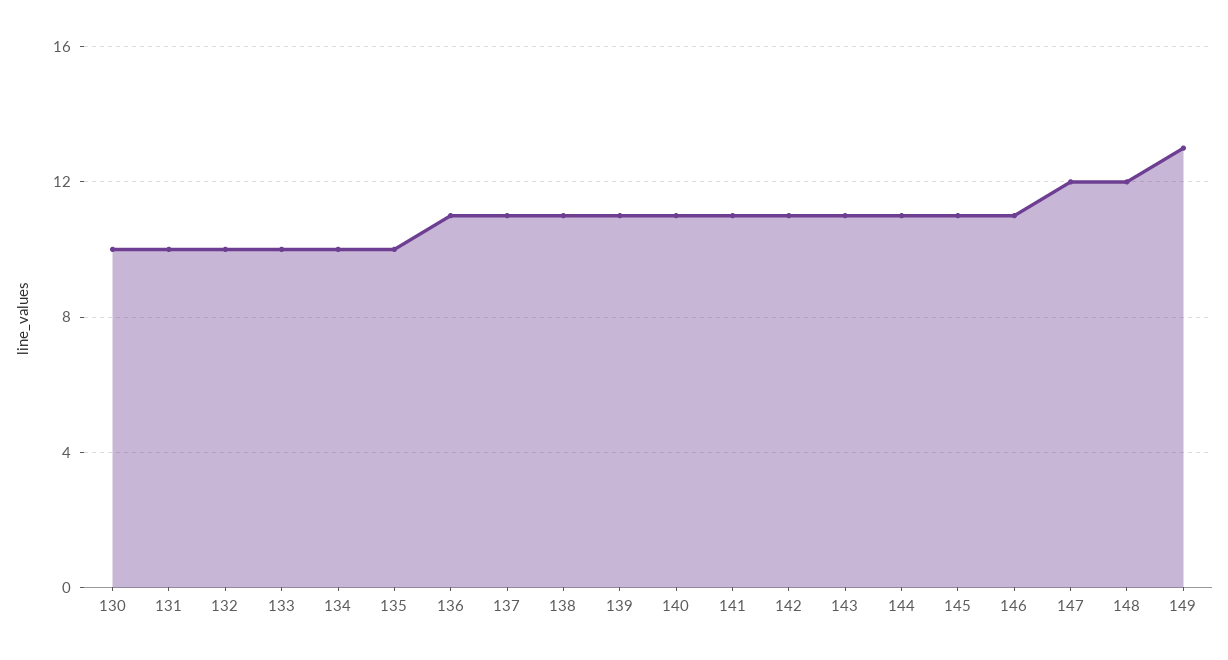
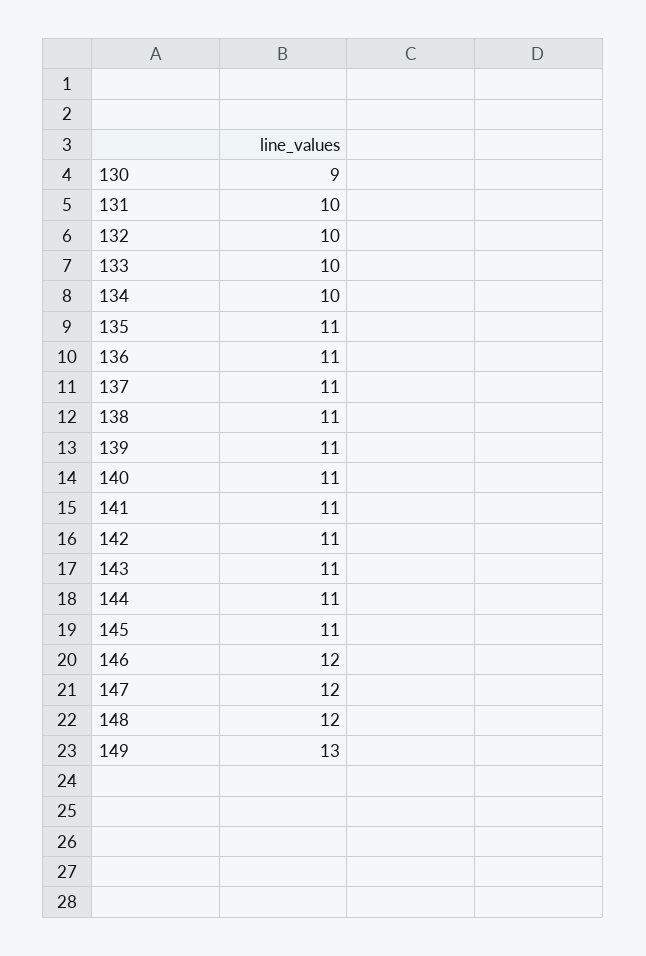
130: 10 -> 9
135: 10 -> 11
146: 11 -> 12

